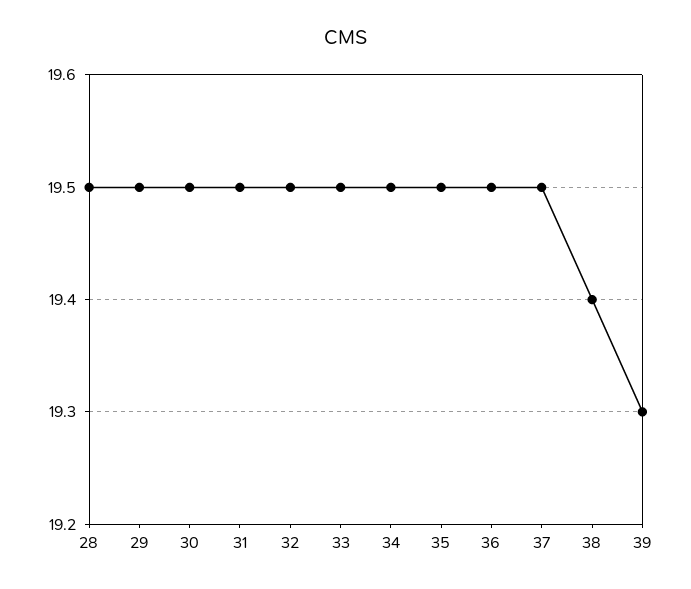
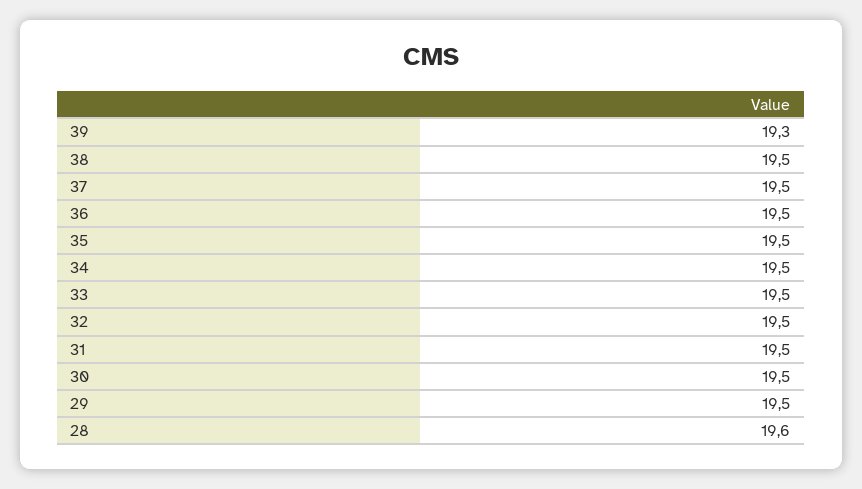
28: 19.5 -> 19.6
38: 19.4 -> 19.5

